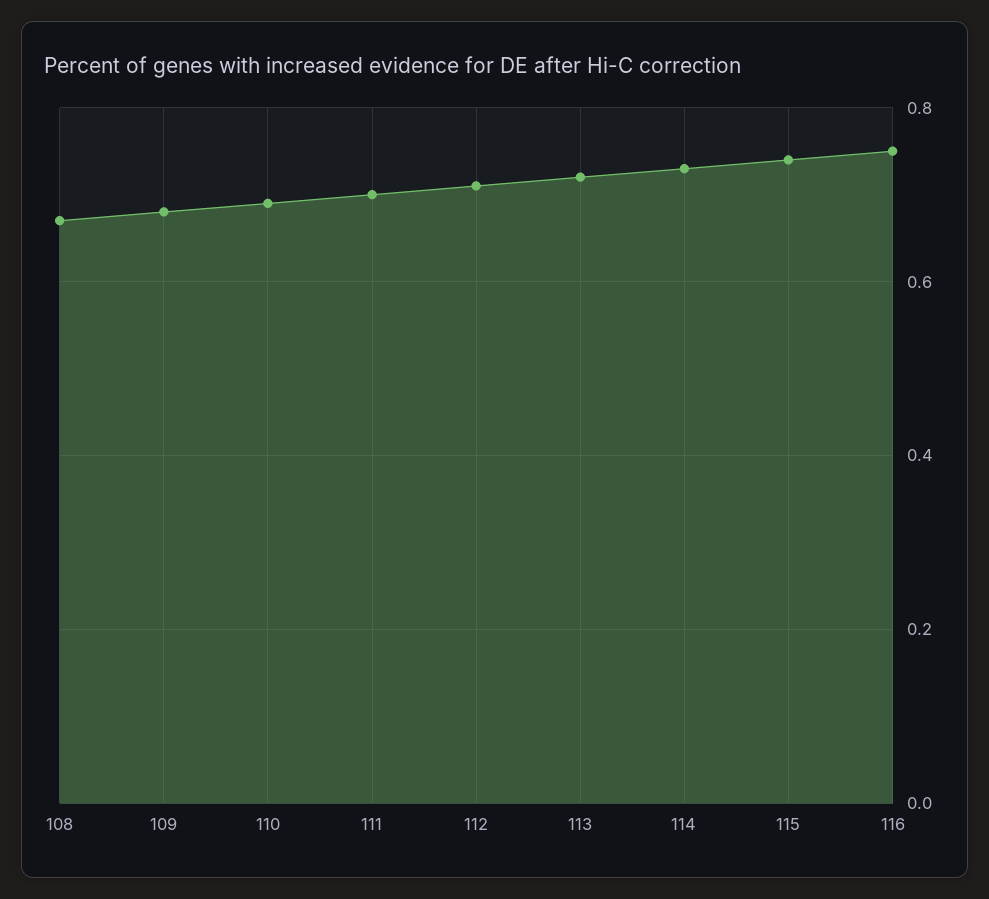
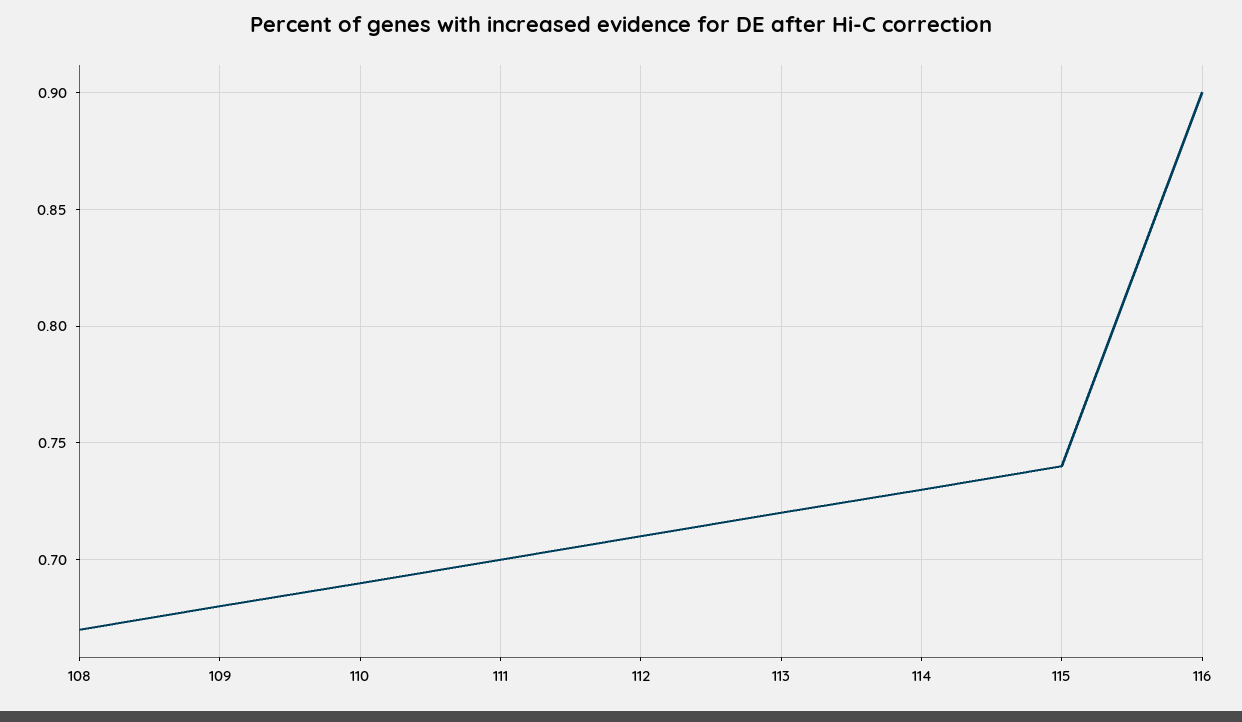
116: 0.75 -> 0.9

